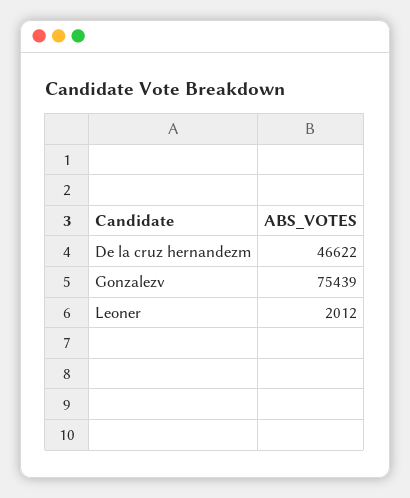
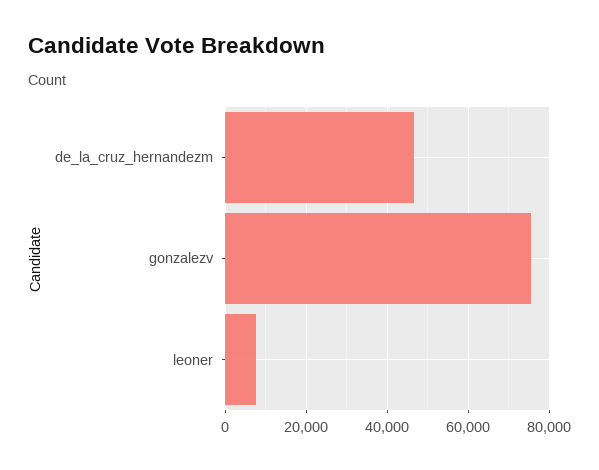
Leoner: 2012 -> 8000

